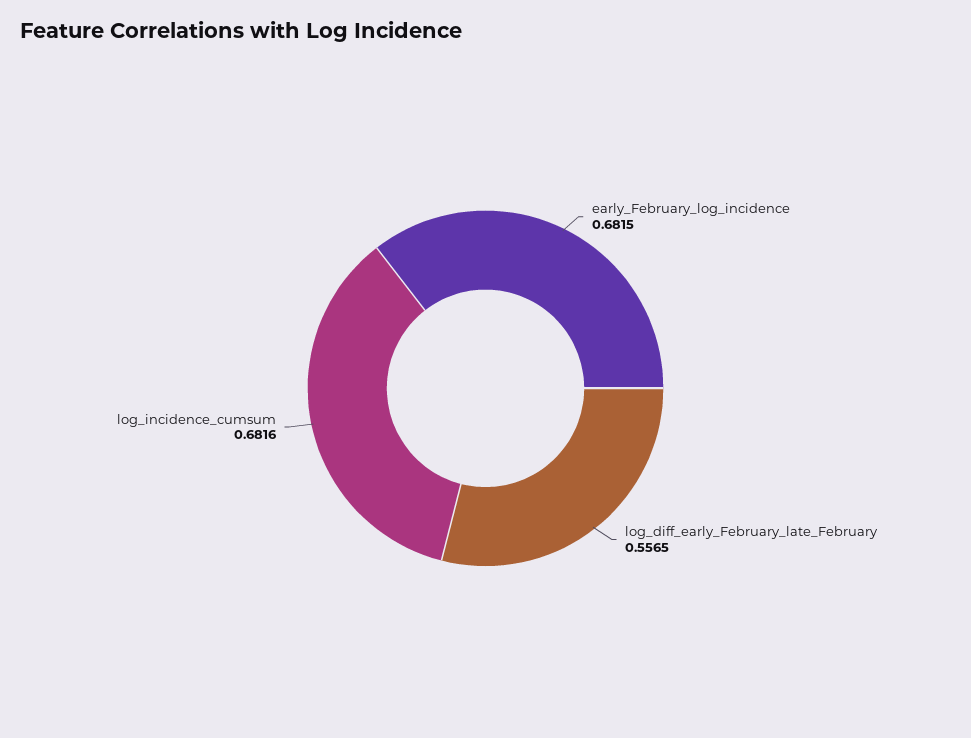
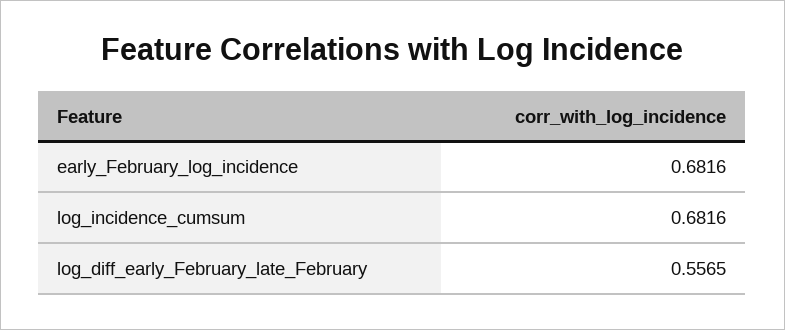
early_February_log_incidence: 0.6815 -> 0.6816

